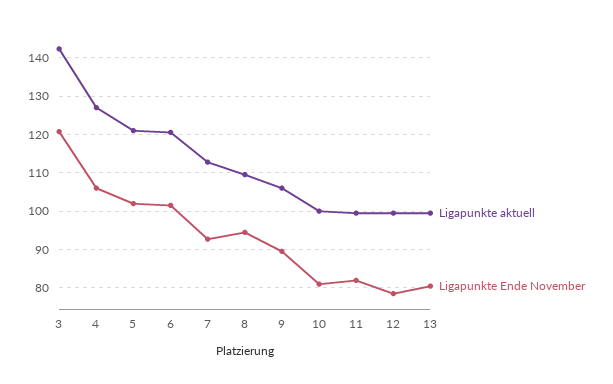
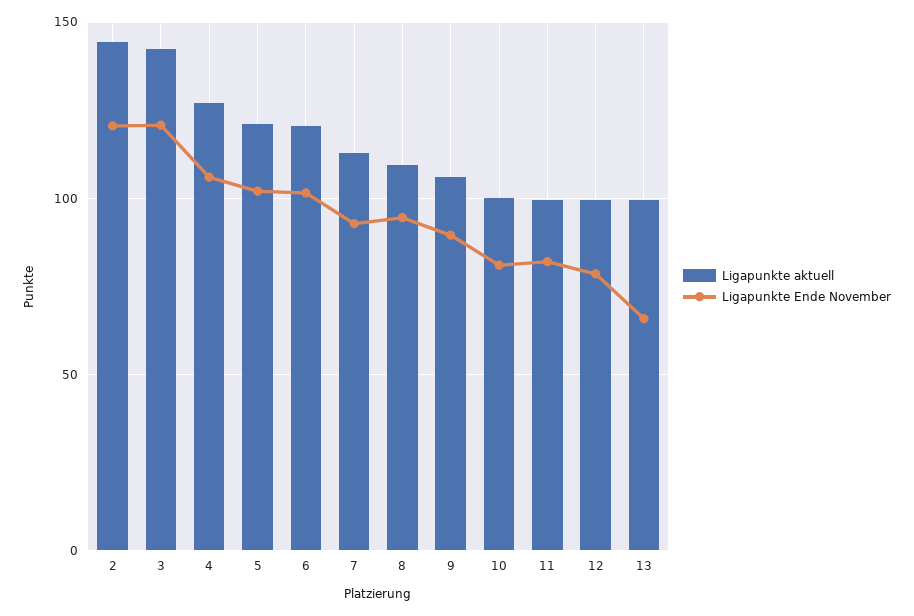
Ligapunkte Ende November, 13: 80 -> 65
Ligapunkte aktuell, 2: none -> 145
Ligapunkte Ende November, 2: none -> 120

